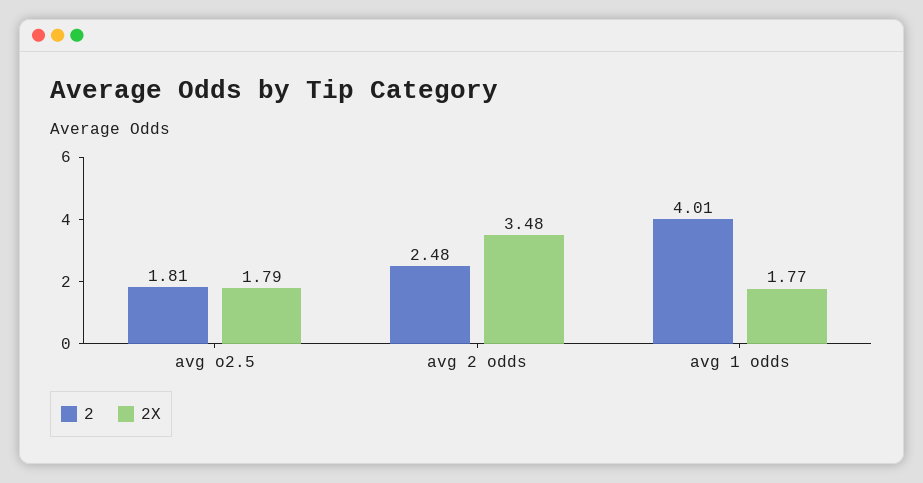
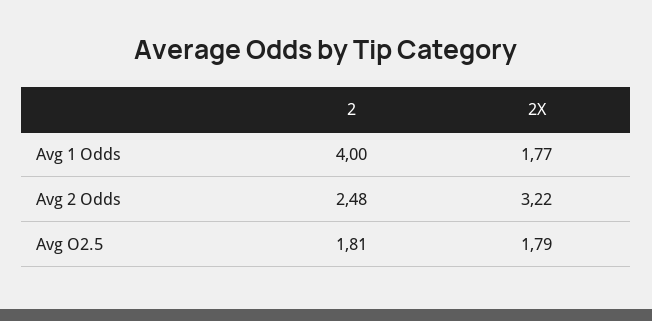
2X, avg 2 odds: 3.48 -> 3.22
2, avg 1 odds: 4.01 -> 4

